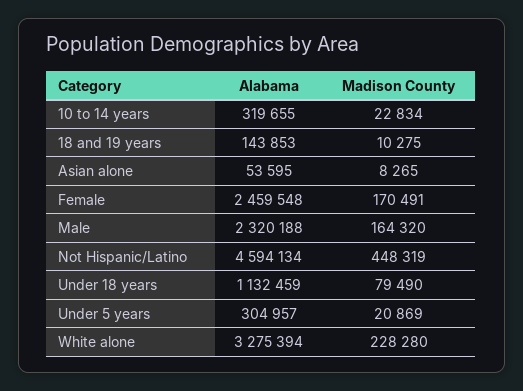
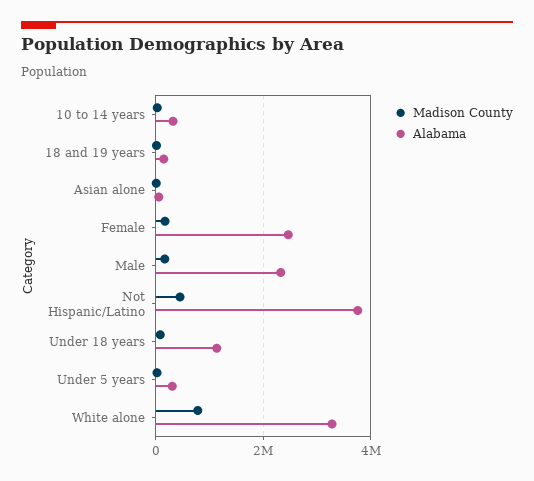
Alabama, Not Hispanic/Latino: 4594134 -> 3800000
Madison County, White alone: 228280 -> 800000

